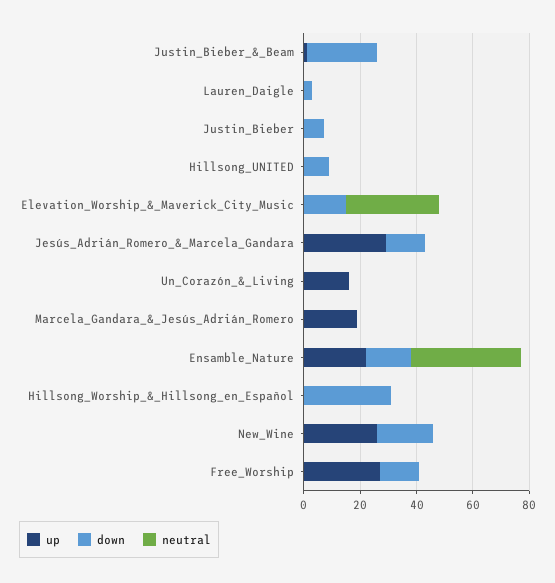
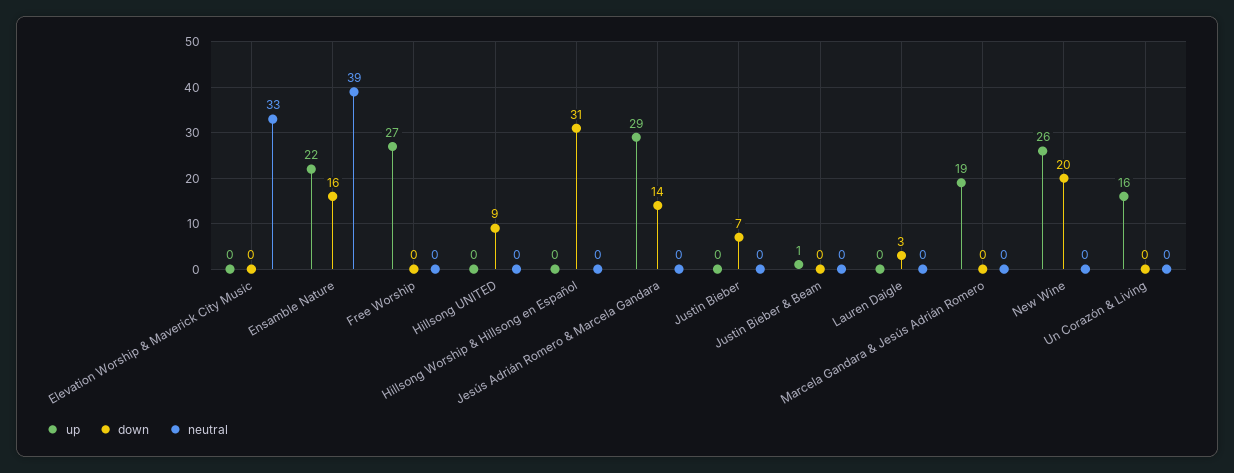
down, Justin_Bieber_&_Beam: 25 -> 0
down, Elevation_Worship_&_Maverick_City_Music: 15 -> 0
down, Free_Worship: 15 -> 0

